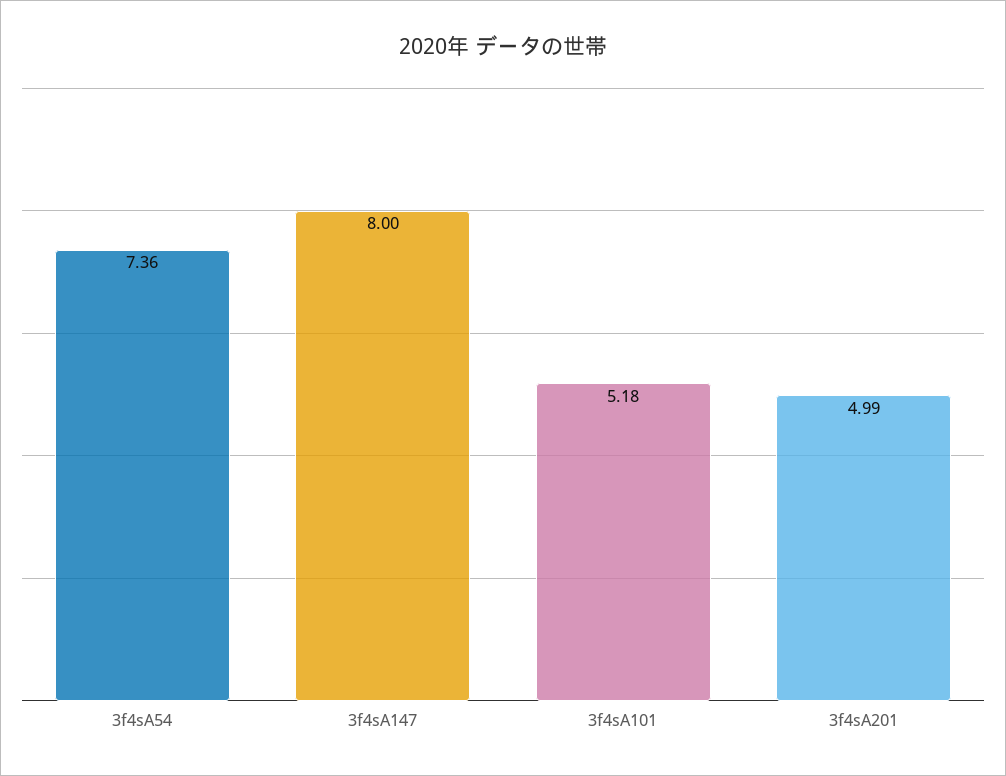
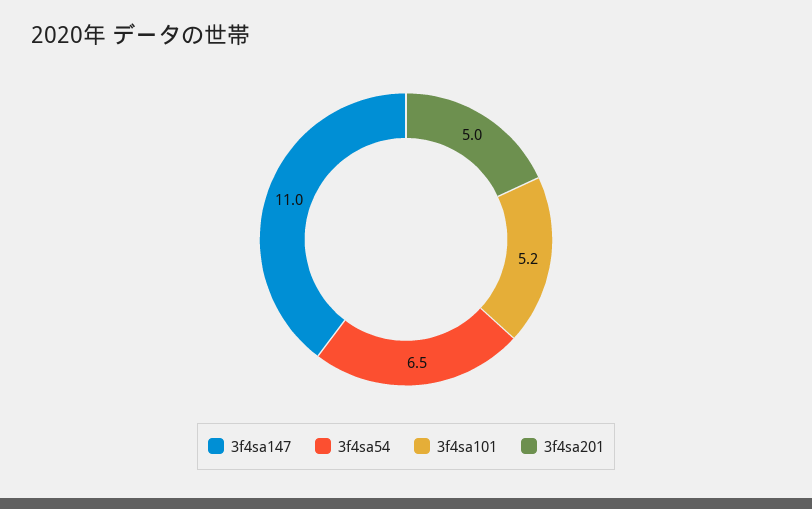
3f4sA54: 7.36 -> 6.5
3f4sA147: 8 -> 11

